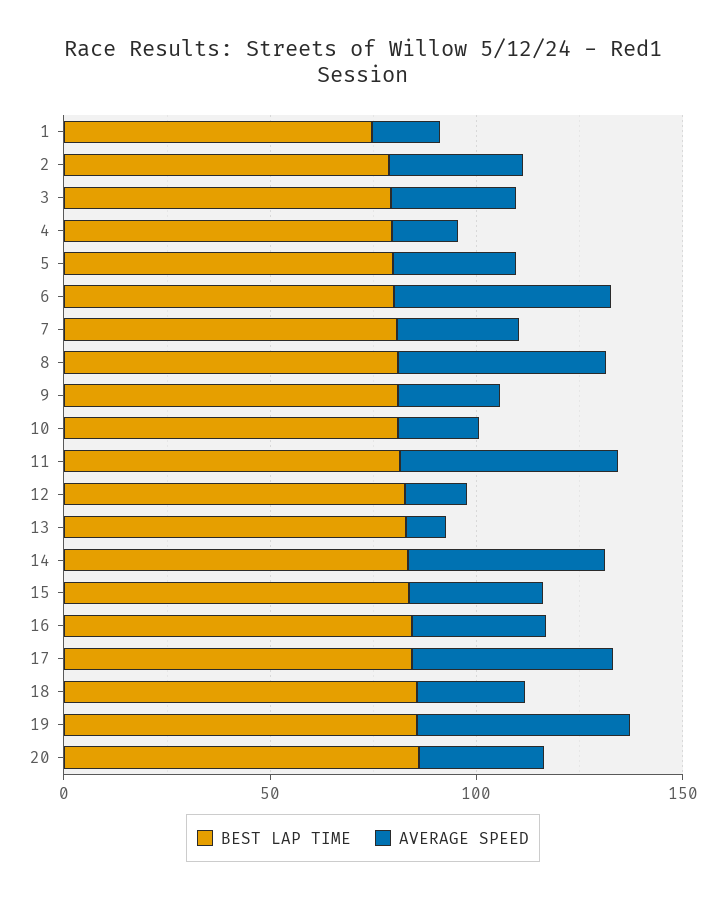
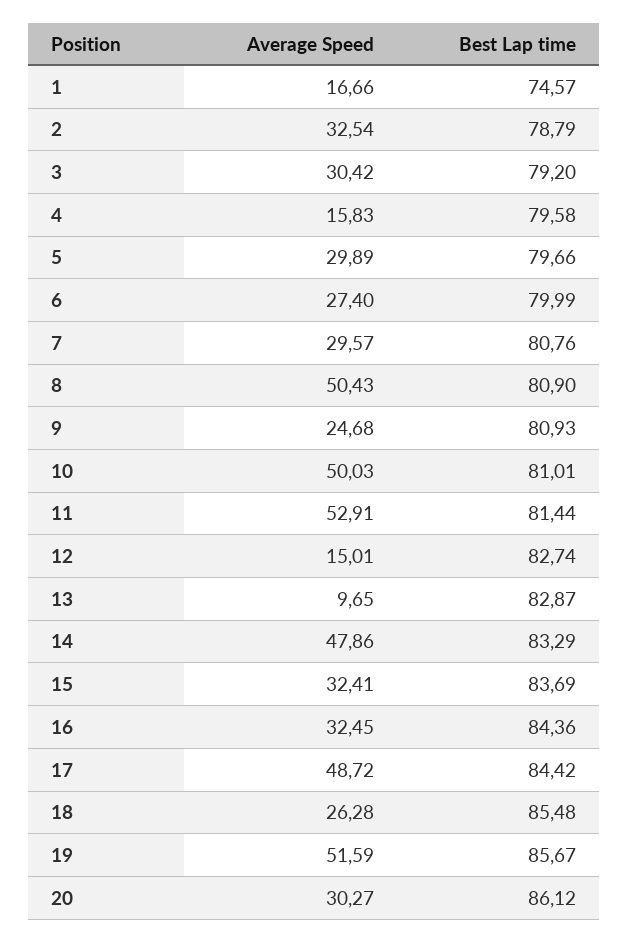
AVERAGE SPEED, 6: 50 -> 27.4
AVERAGE SPEED, 10: 20 -> 50.03

